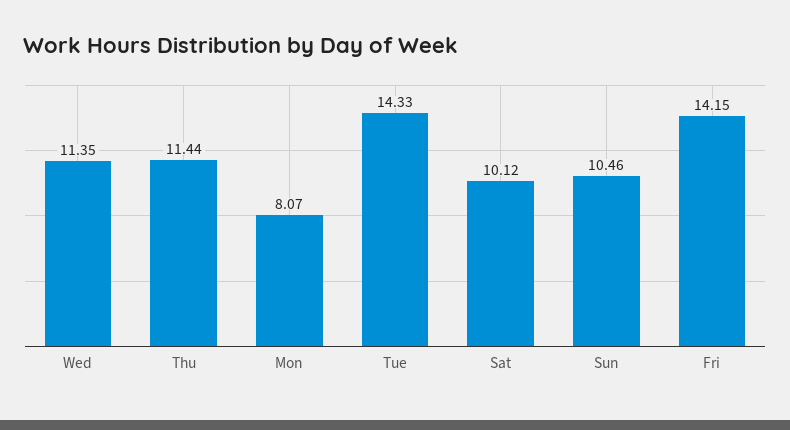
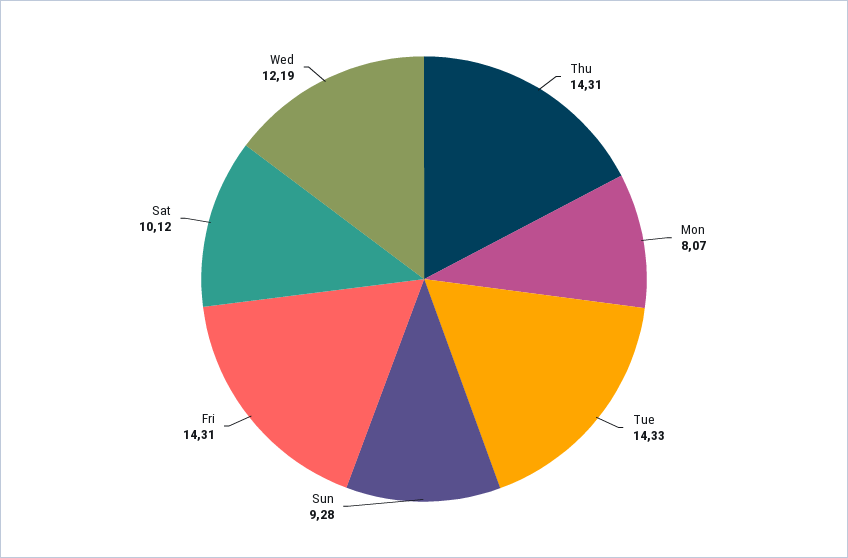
Wed: 11.35 -> 12.19
Thu: 11.44 -> 14.31
Sun: 10.46 -> 9.28
Fri: 14.15 -> 14.31

